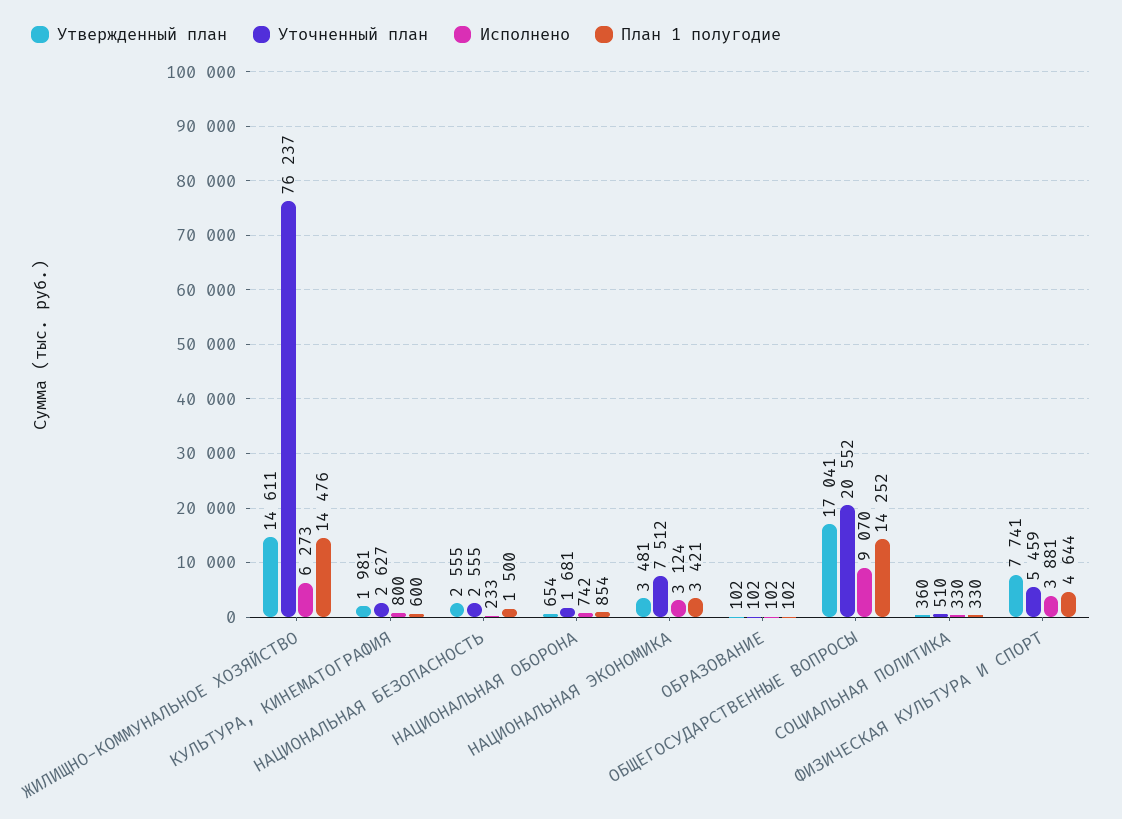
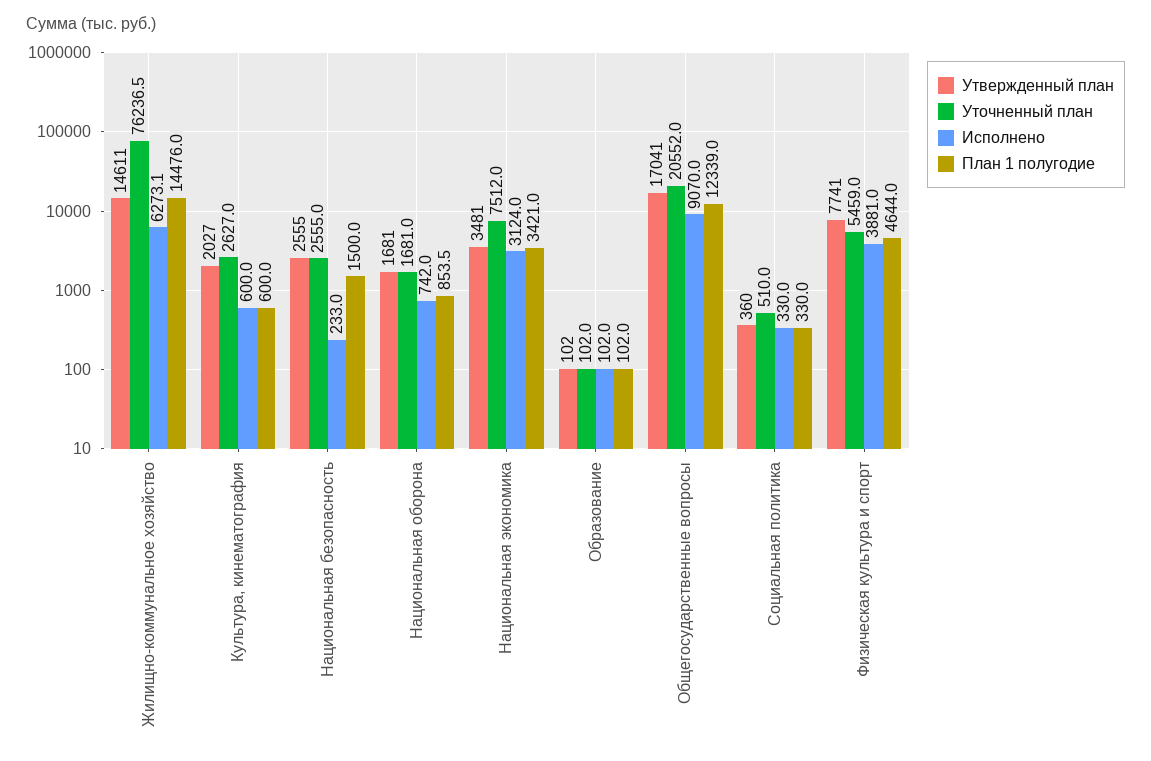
Утвержденный план, КУЛЬТУРА, КИНЕМАТОГРАФИЯ: 1981 -> 2027
Исполнено, КУЛЬТУРА, КИНЕМАТОГРАФИЯ: 800 -> 600
Утвержденный план, НАЦИОНАЛЬНАЯ ОБОРОНА: 654 -> 1681
План 1 полугодие, ОБЩЕГОСУДАРСТВЕННЫЕ ВОПРОСЫ: 14252 -> 12339

